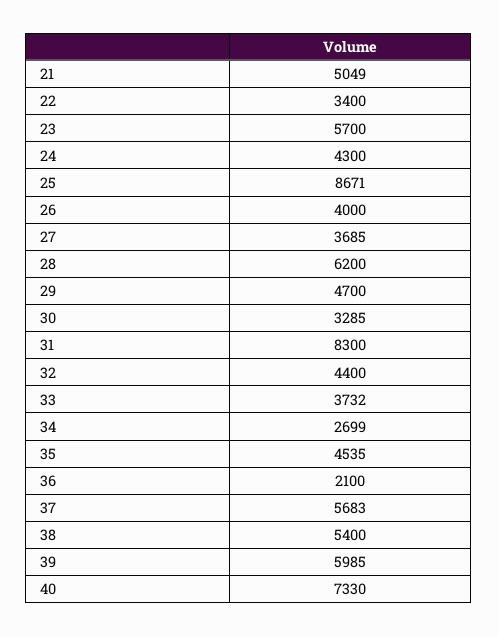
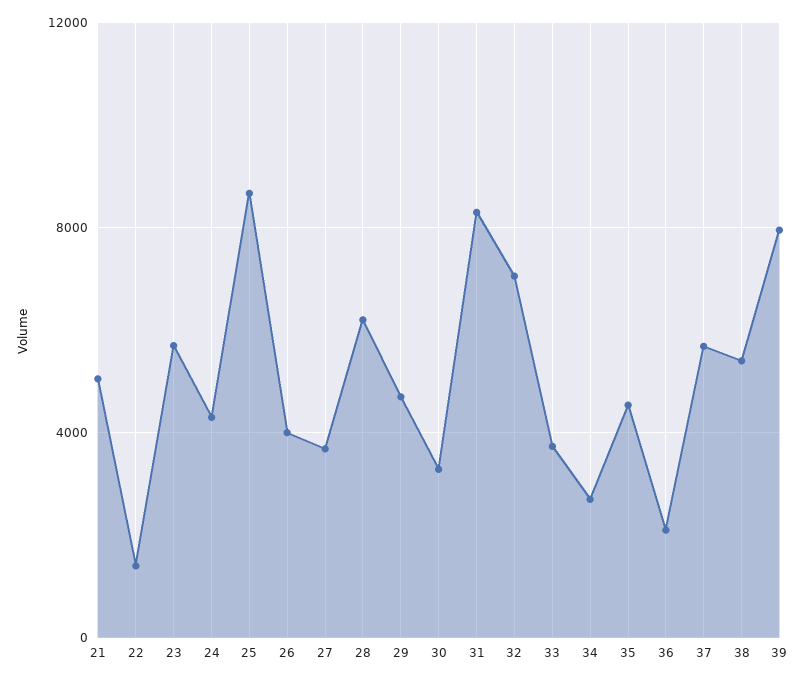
22: 3400 -> 1500
32: 4400 -> 7000
39: 5985 -> 8000
40: 7330 -> none

